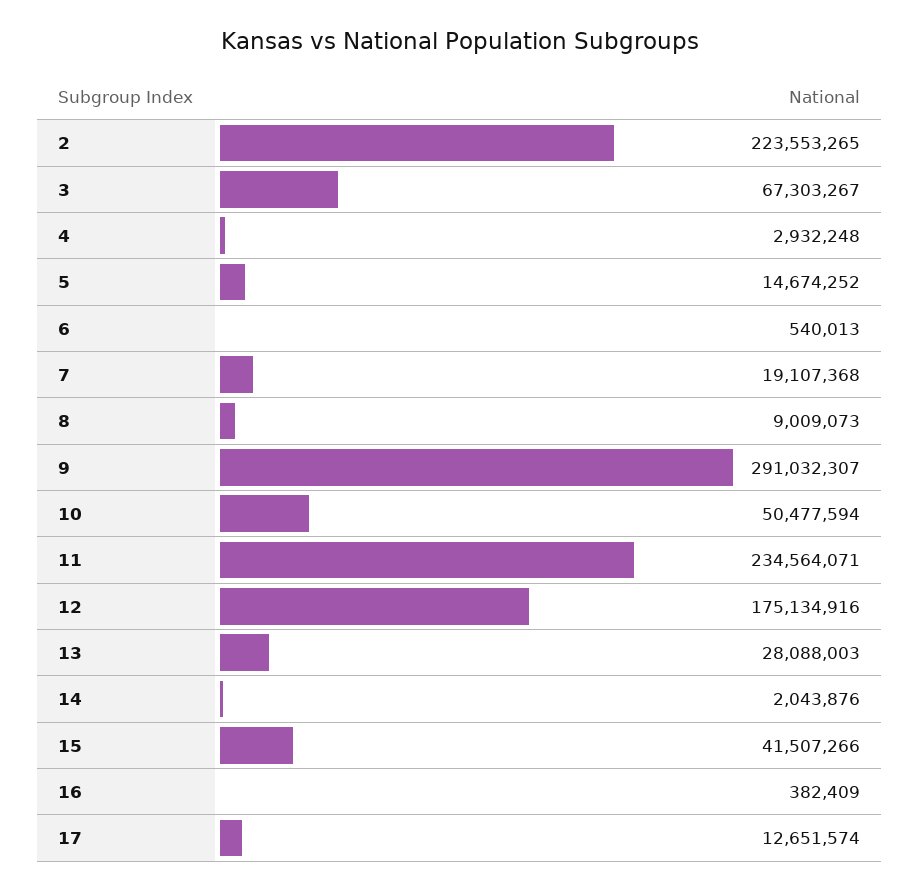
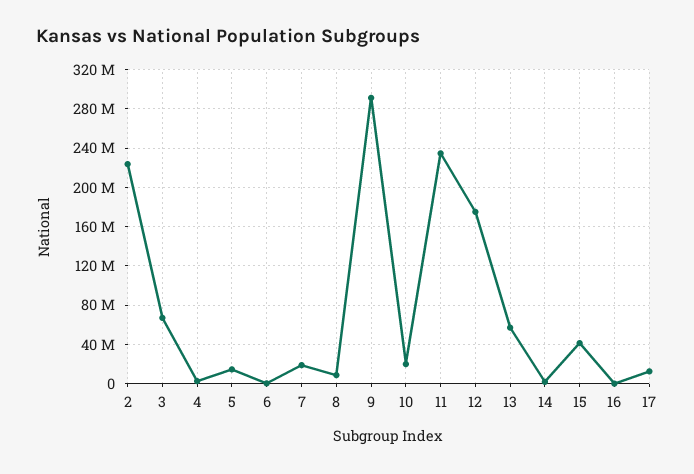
10: 50477594 -> 20000000
13: 28088003 -> 60000000

